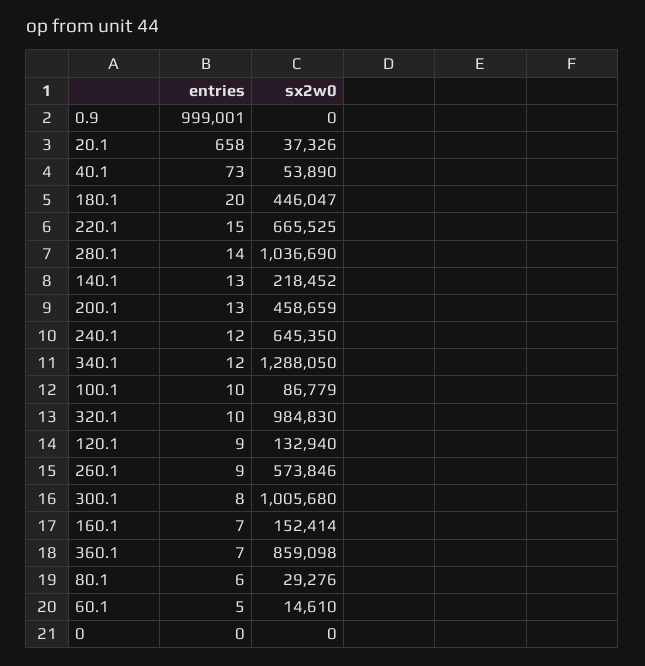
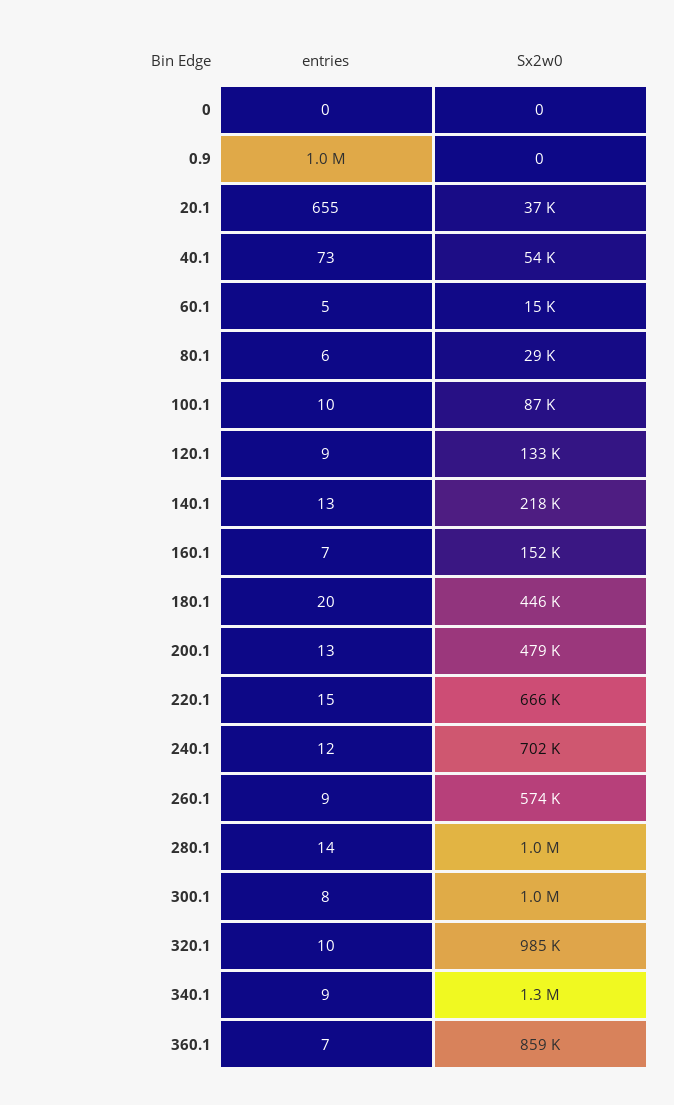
entries, 20.1: 658 -> 655
sx2w0, 200.1: 458659 -> 479000
sx2w0, 240.1: 645350 -> 702000
entries, 340.1: 12 -> 9

